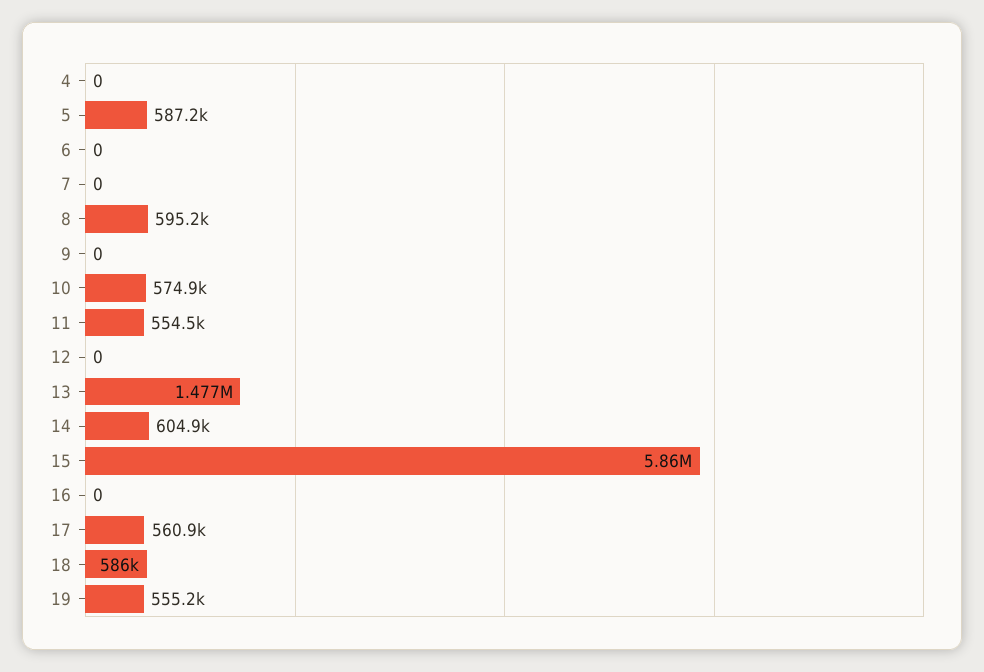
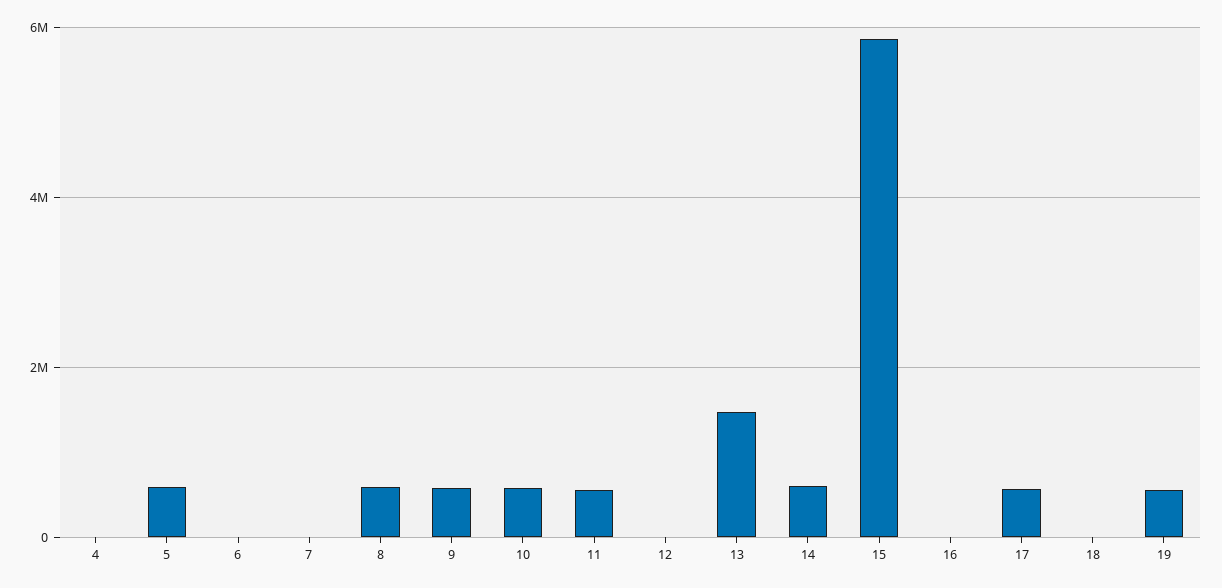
9: 0 -> 600000
18: 586000 -> 0

